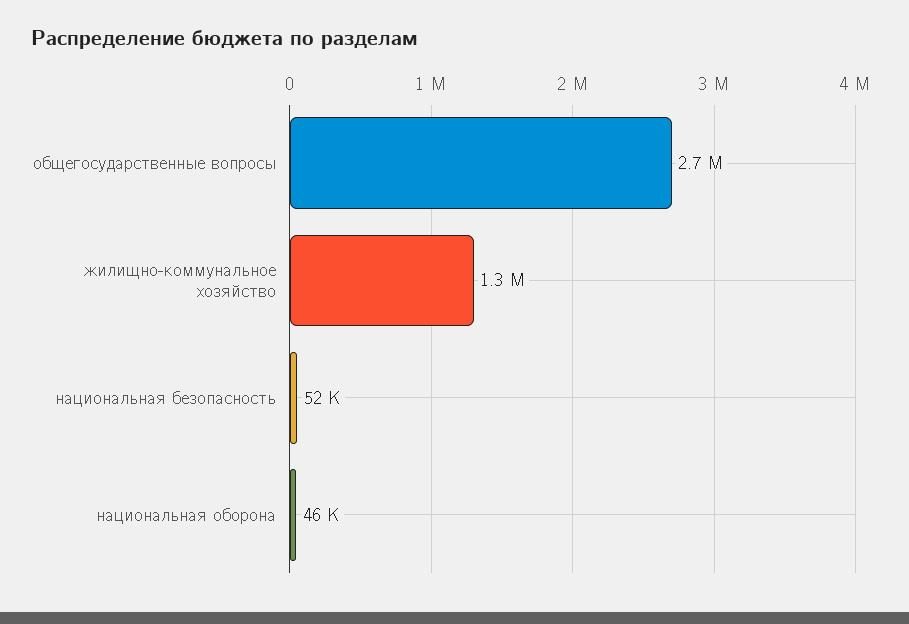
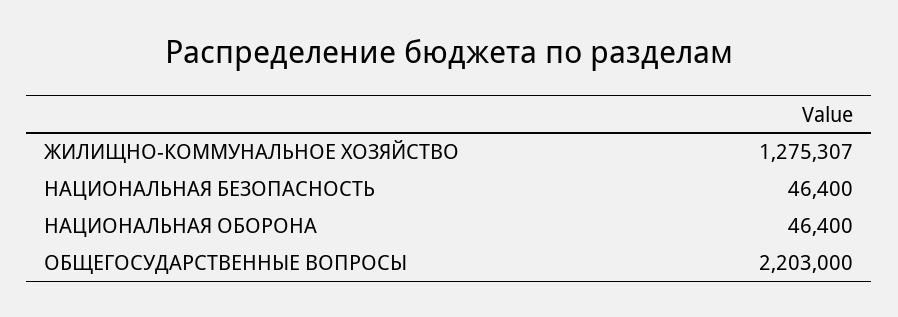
общегосударственные вопросы: 2700000 -> 2203000
национальная безопасность: 52000 -> 46400

